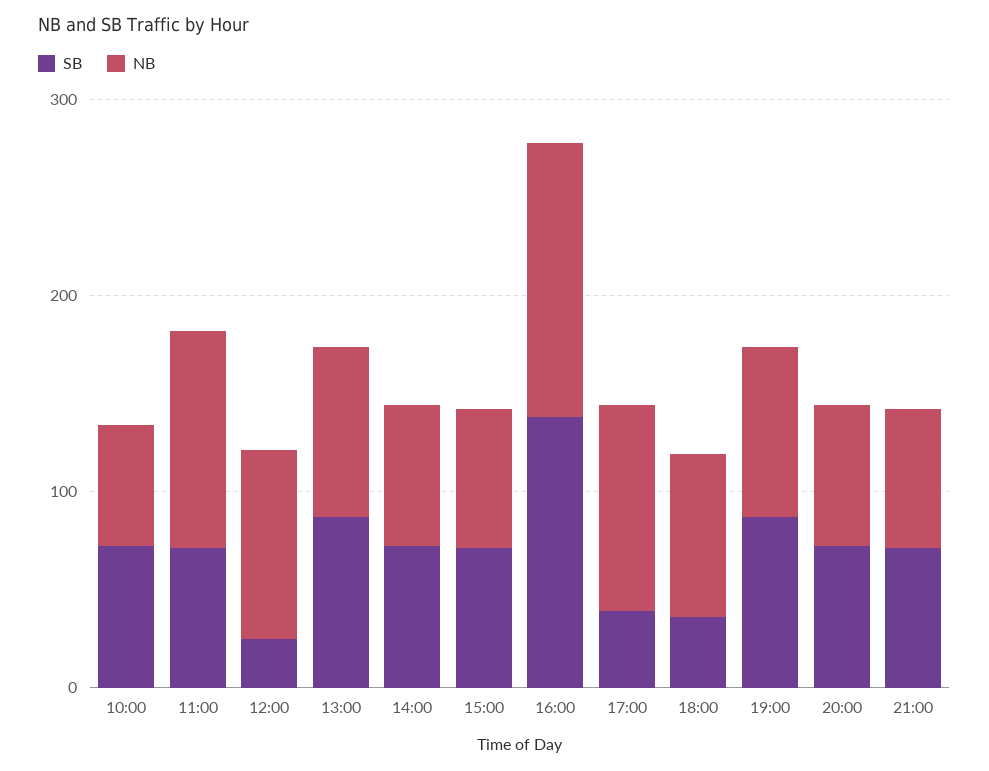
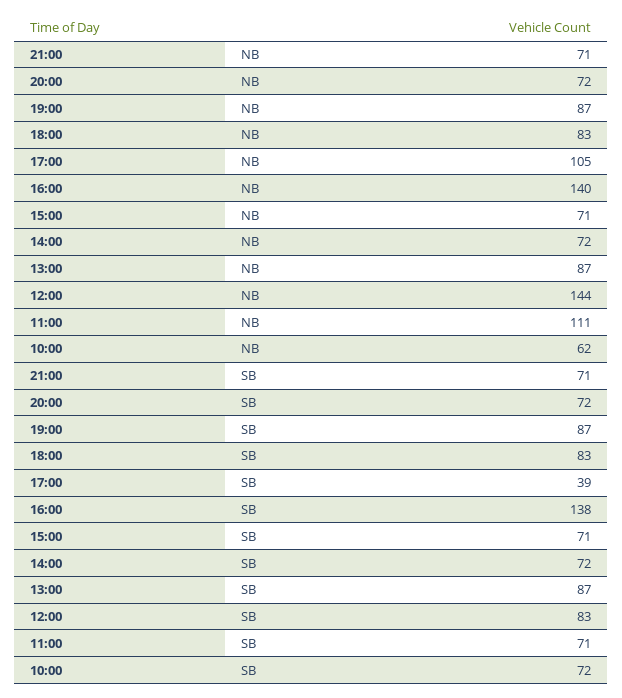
SB, 12:00: 20 -> 83
NB, 12:00: 100 -> 144
SB, 18:00: 40 -> 83

